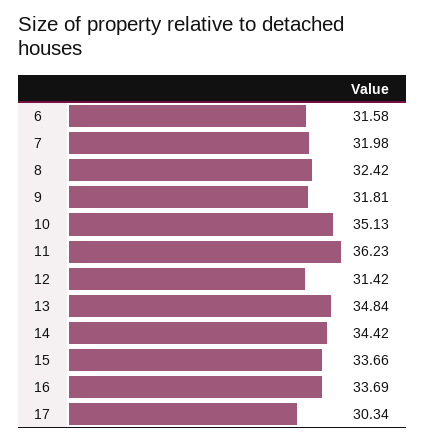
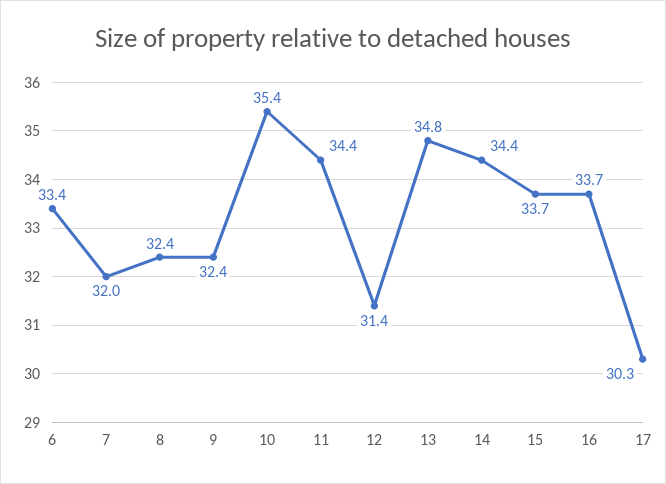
6: 31.58 -> 33.4
9: 31.81 -> 32.4
10: 35.13 -> 35.4
11: 36.23 -> 34.4

